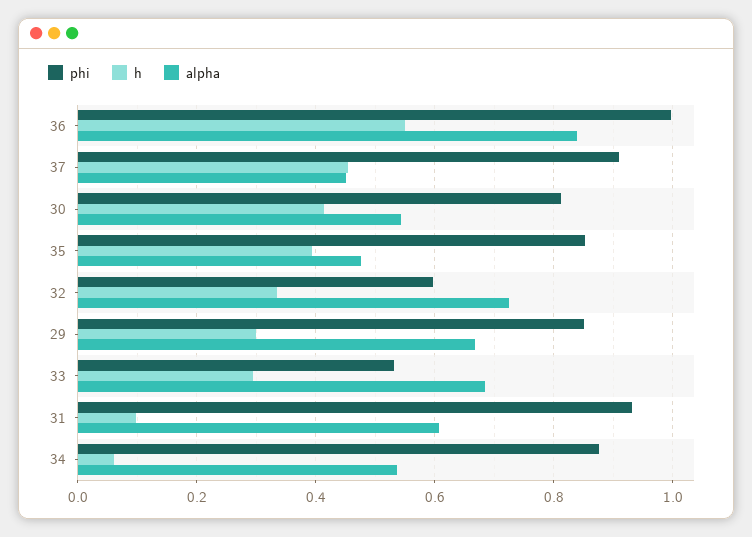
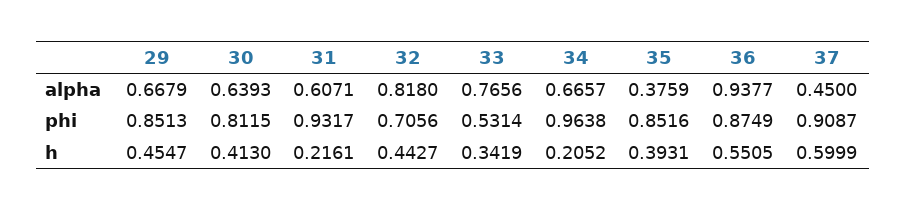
phi, 36: 1 -> 0.8749
alpha, 36: 0.84 -> 0.9377
h, 37: 0.46 -> 0.5999
alpha, 30: 0.54 -> 0.6393
alpha, 35: 0.48 -> 0.3759
phi, 32: 0.6 -> 0.7056
h, 32: 0.34 -> 0.4427
alpha, 32: 0.72 -> 0.818
h, 29: 0.3 -> 0.4547
h, 33: 0.3 -> 0.3419
alpha, 33: 0.68 -> 0.7656
h, 31: 0.1 -> 0.2161
phi, 34: 0.88 -> 0.9638
h, 34: 0.06 -> 0.2052
alpha, 34: 0.54 -> 0.6657

